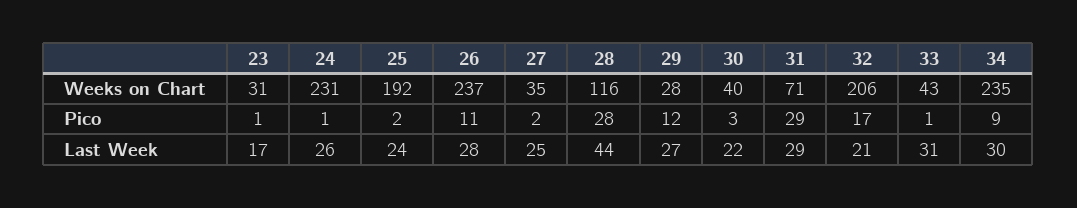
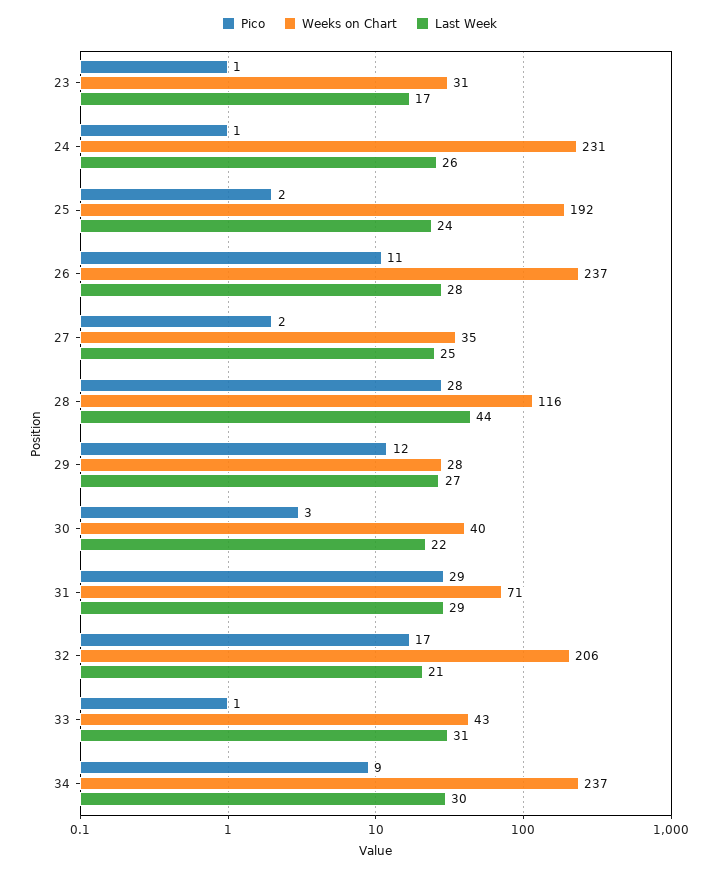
Weeks on Chart, 34: 235 -> 237

